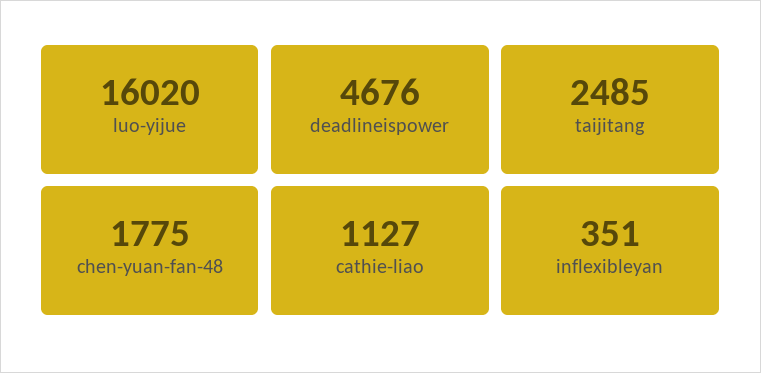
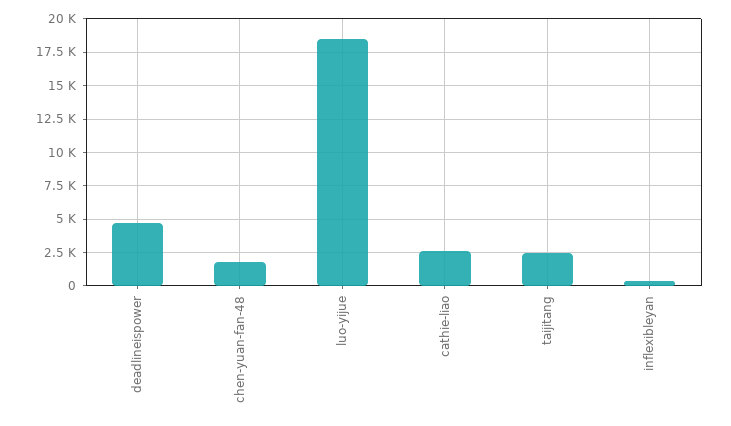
luo-yijue: 16020 -> 18500
cathie-liao: 1127 -> 2500

